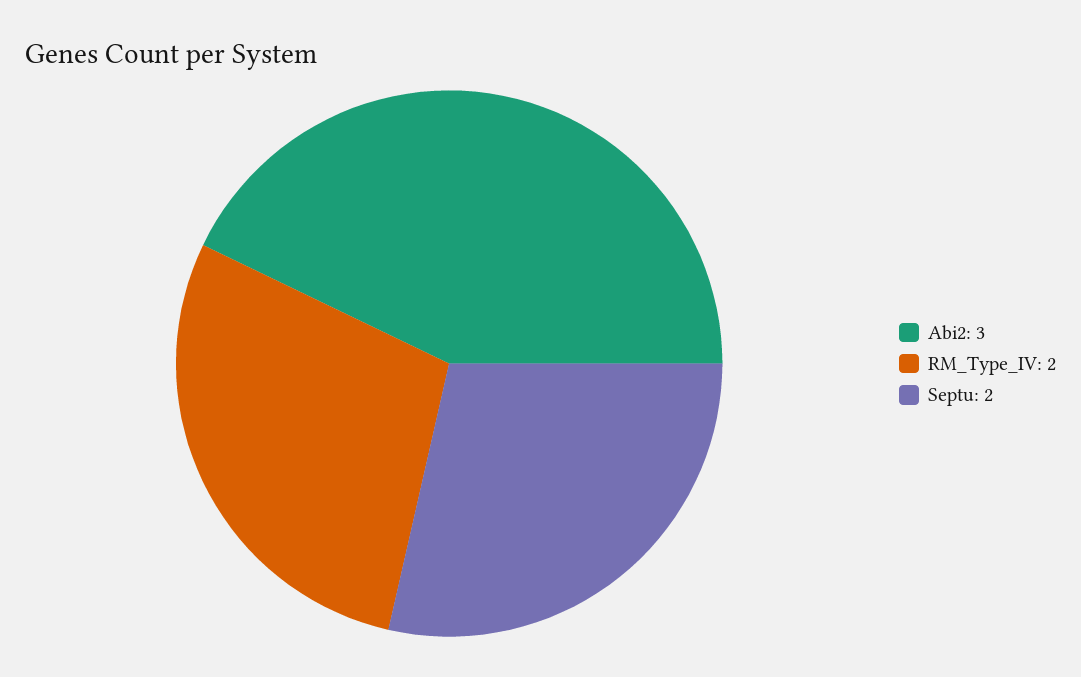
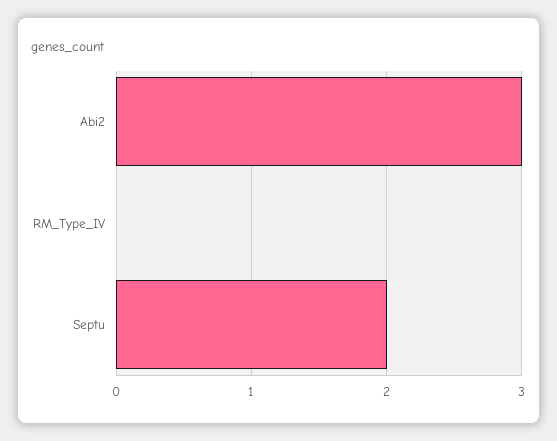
RM_Type_IV: 2 -> 0

